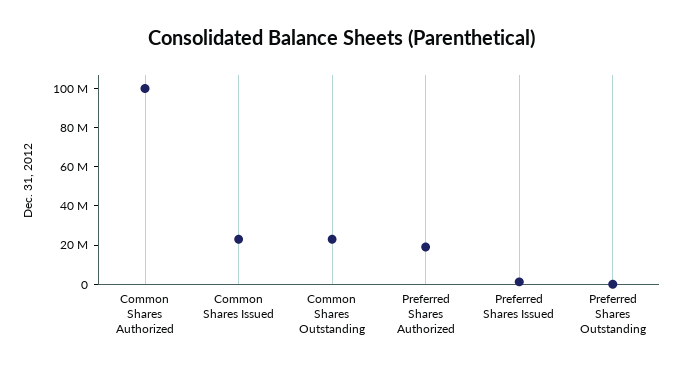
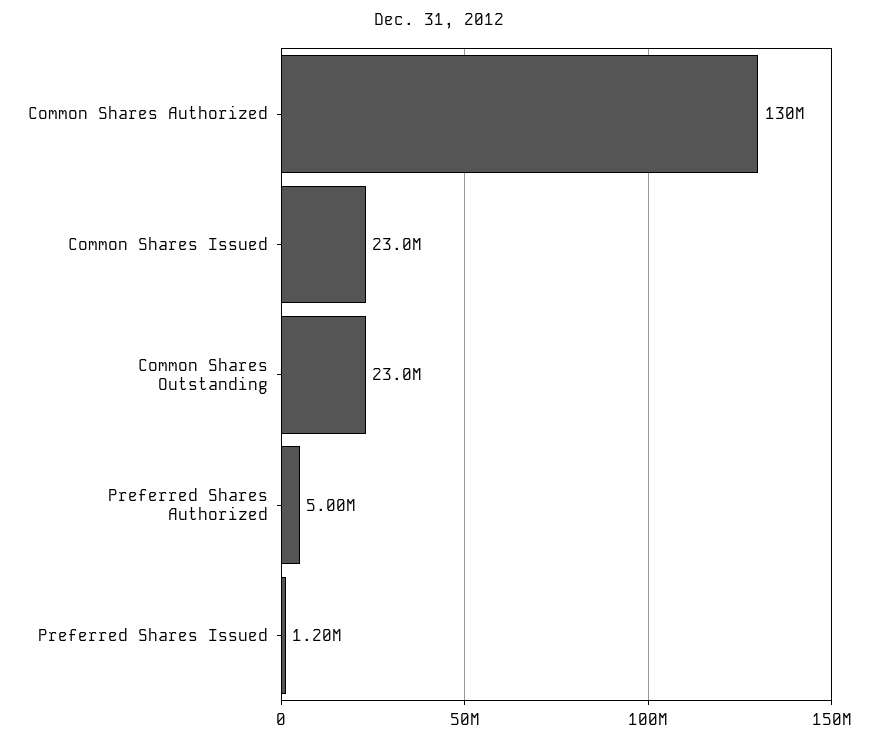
Common Shares Authorized: 100000000 -> 130000000
Preferred Shares Authorized: 20000000 -> 5000000
Preferred Shares Outstanding: 0 -> none

